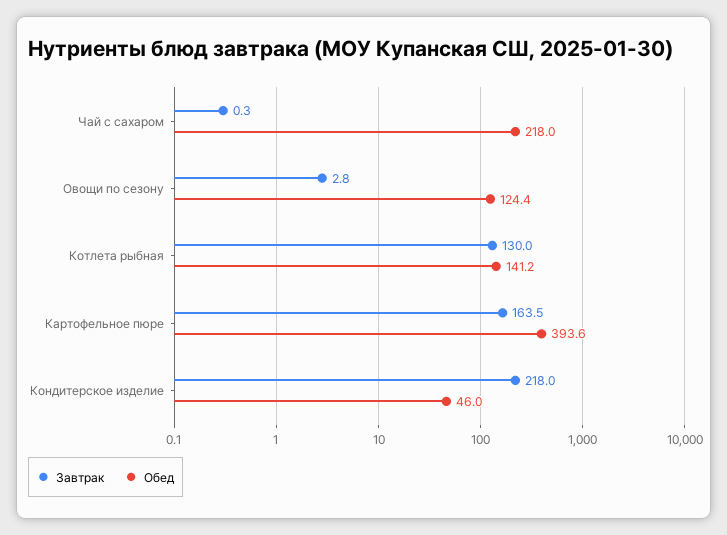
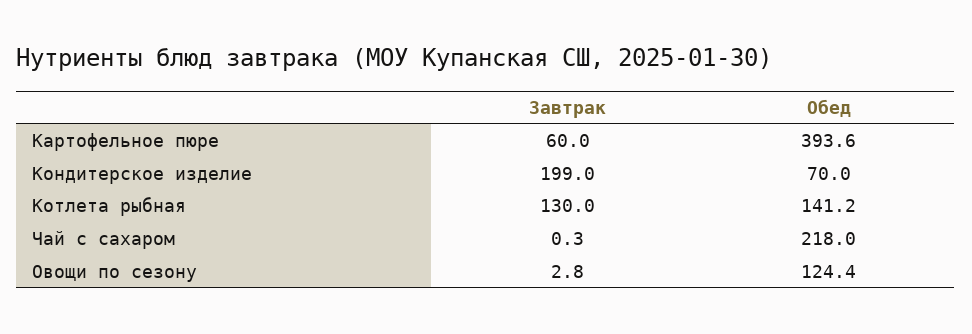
Завтрак, Картофельное пюре: 163.5 -> 60
Завтрак, Кондитерское изделие: 218 -> 199
Обед, Кондитерское изделие: 46 -> 70

